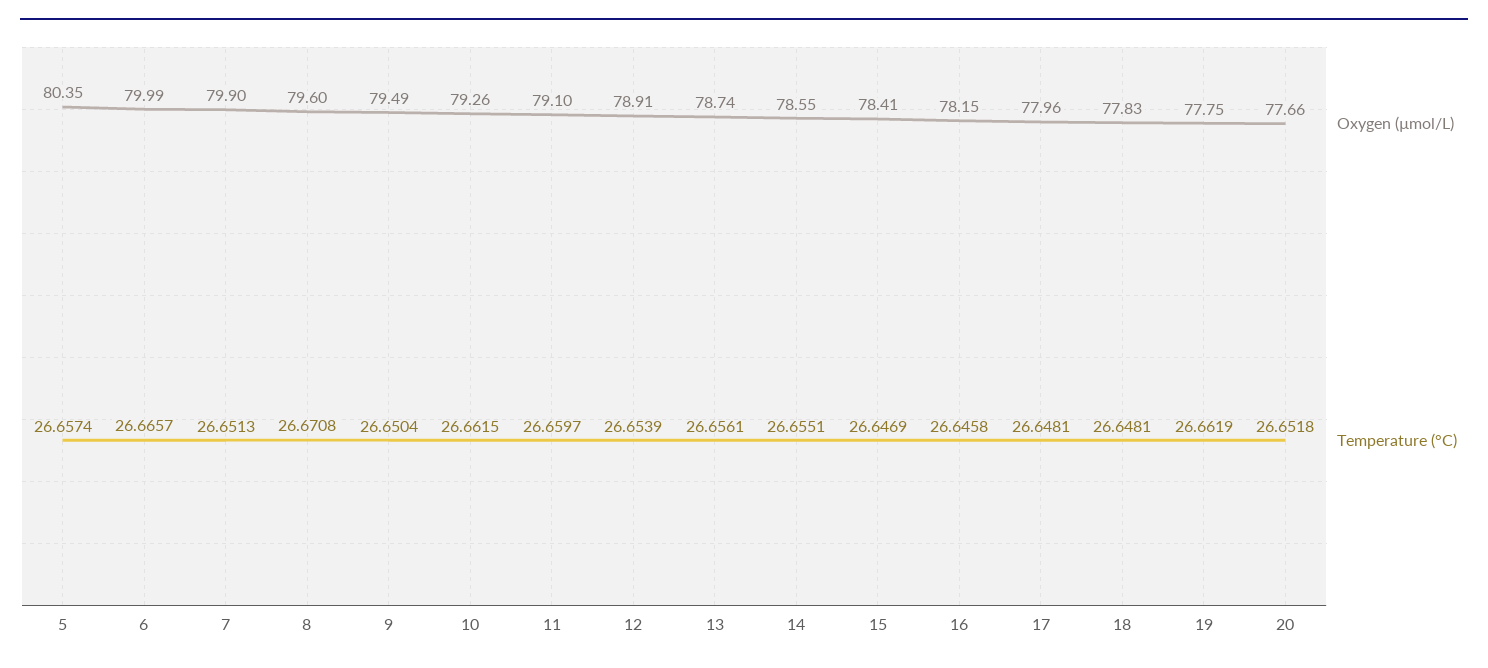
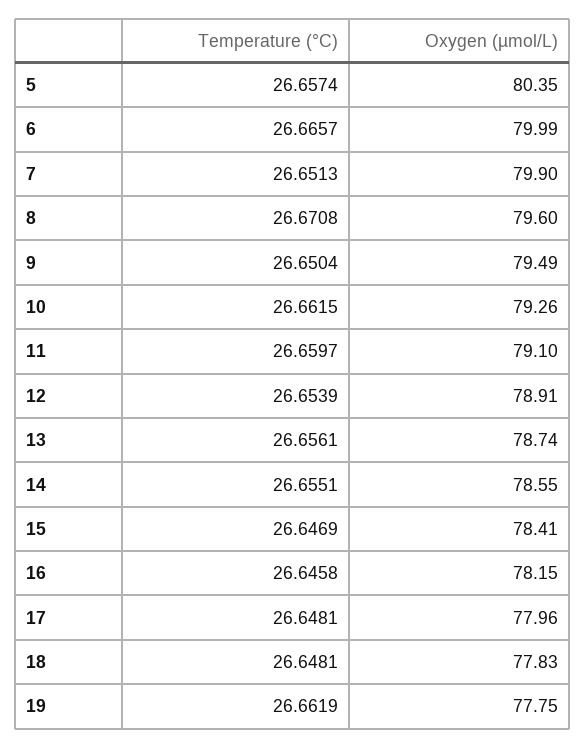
Oxygen (µmol/L), 20: 77.66 -> none
Temperature (°C), 20: 26.6518 -> none

